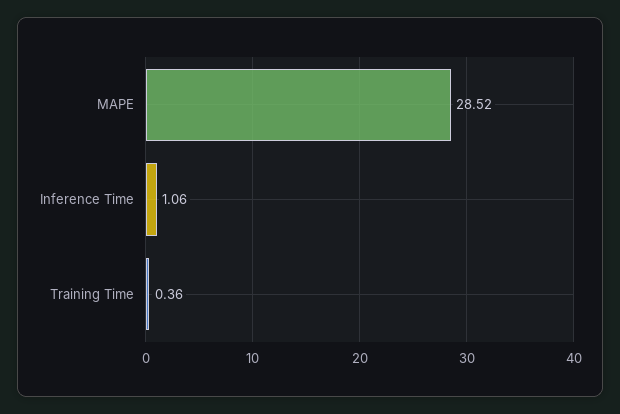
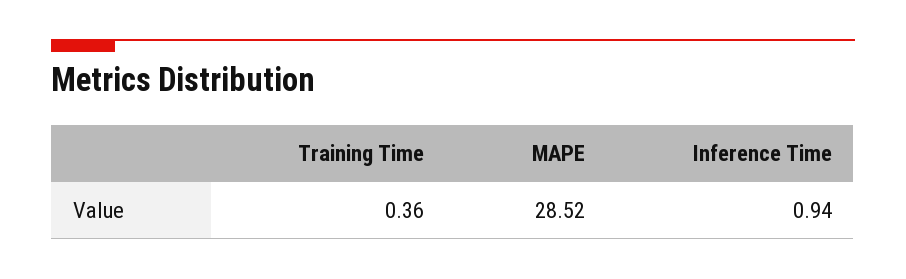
Inference Time: 1.06 -> 0.94

